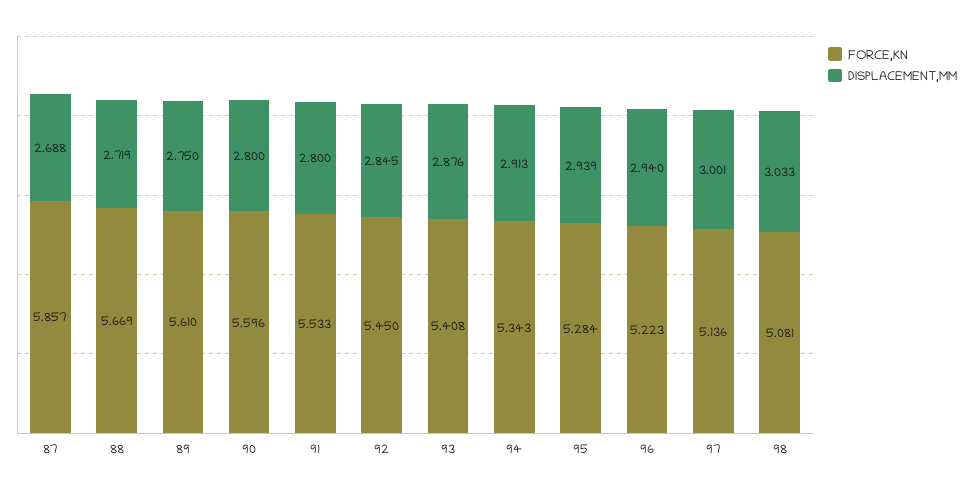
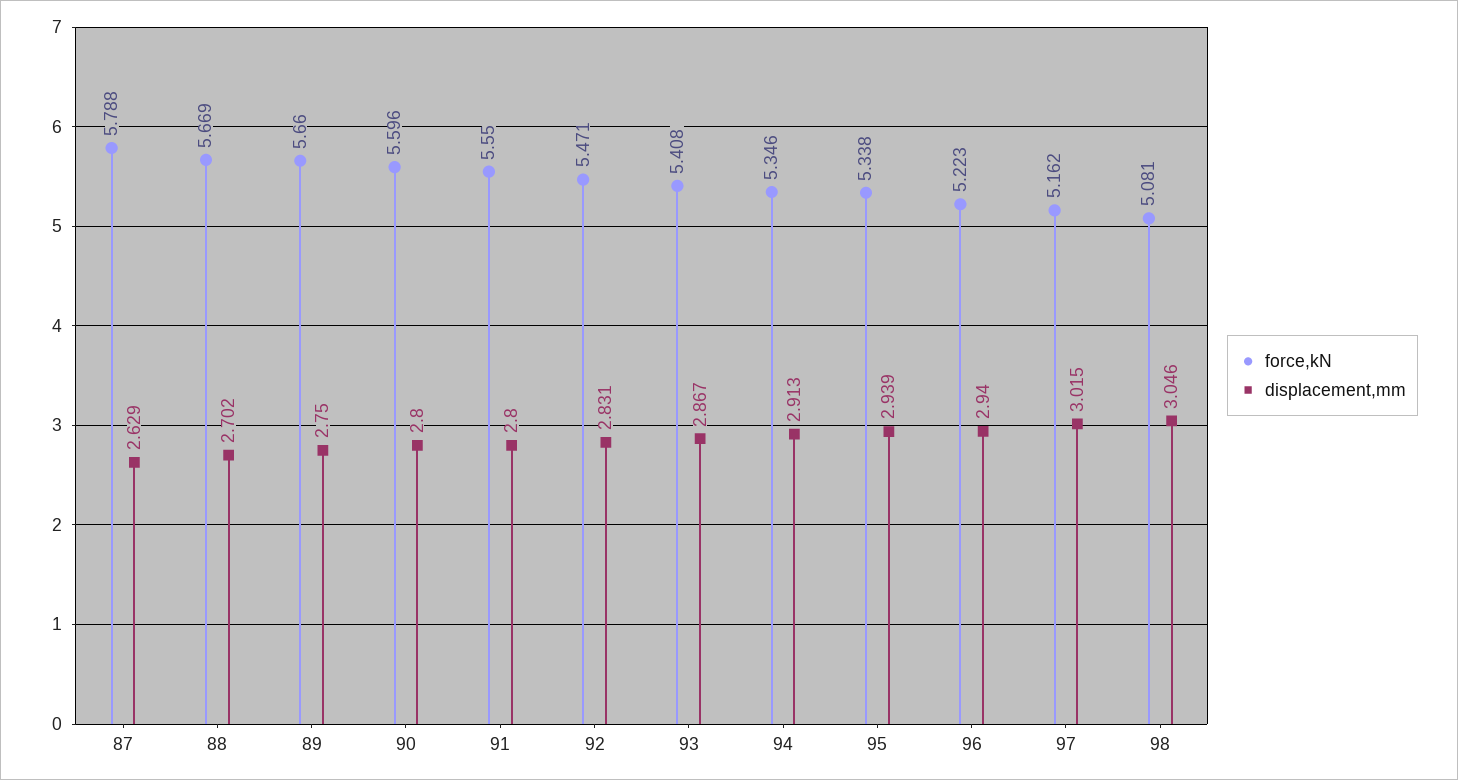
FORCE,KN, 87: 5.857 -> 5.788
DISPLACEMENT,MM, 87: 2.688 -> 2.629
DISPLACEMENT,MM, 88: 2.719 -> 2.702
FORCE,KN, 89: 5.61 -> 5.66
FORCE,KN, 91: 5.533 -> 5.55
FORCE,KN, 92: 5.45 -> 5.471
DISPLACEMENT,MM, 92: 2.845 -> 2.831
DISPLACEMENT,MM, 93: 2.876 -> 2.867
FORCE,KN, 94: 5.343 -> 5.346
FORCE,KN, 95: 5.284 -> 5.338
FORCE,KN, 97: 5.136 -> 5.162
DISPLACEMENT,MM, 97: 3.001 -> 3.015
DISPLACEMENT,MM, 98: 3.033 -> 3.046

